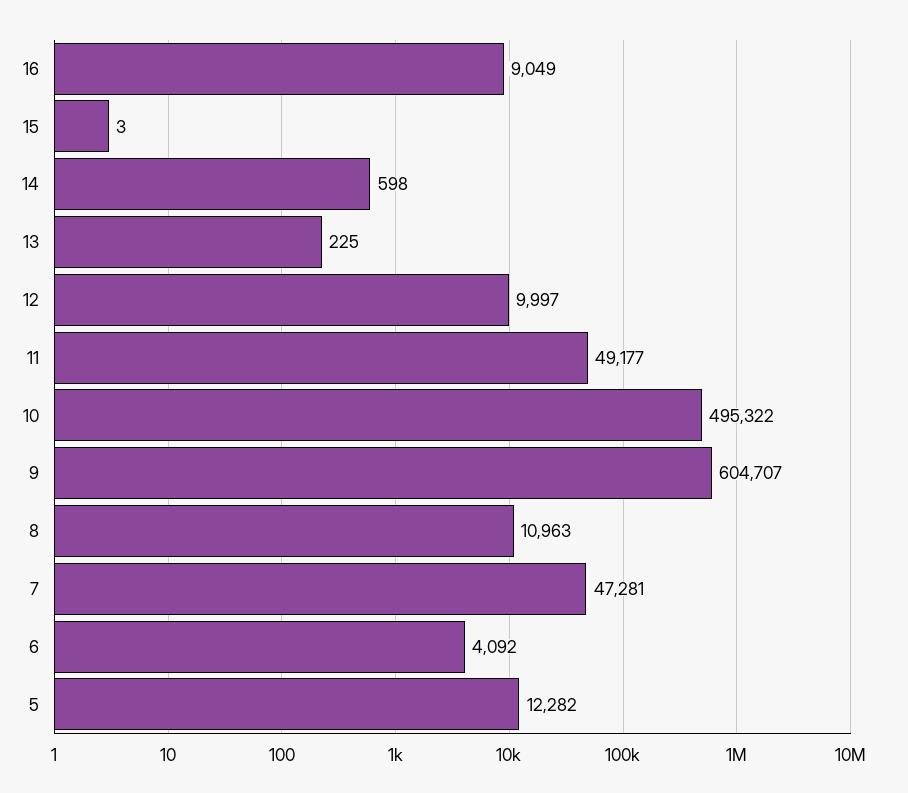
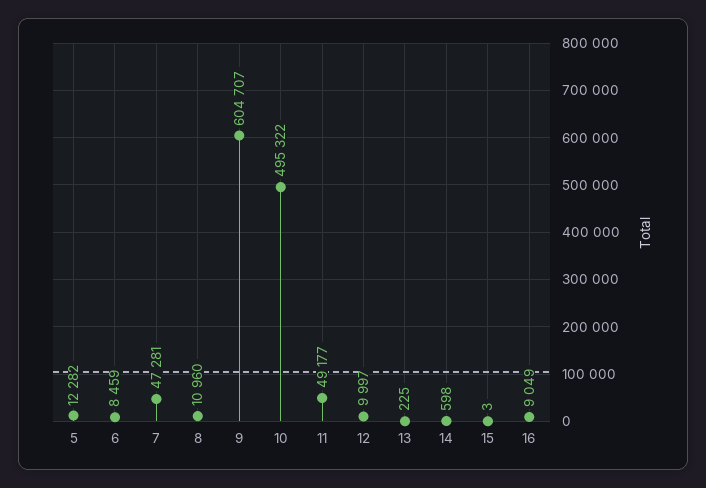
8: 10963 -> 10960
6: 4092 -> 8459

